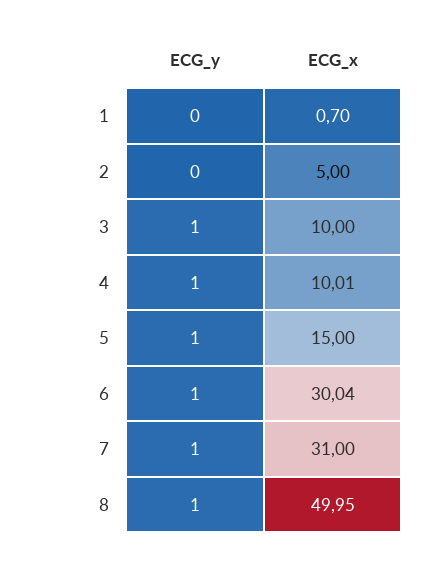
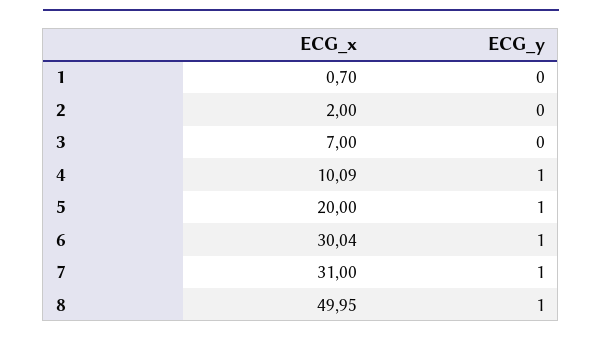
ECG_x, 2: 5 -> 2
ECG_y, 3: 1 -> 0
ECG_x, 3: 10 -> 7
ECG_x, 4: 10.01 -> 10.09
ECG_x, 5: 15 -> 20

